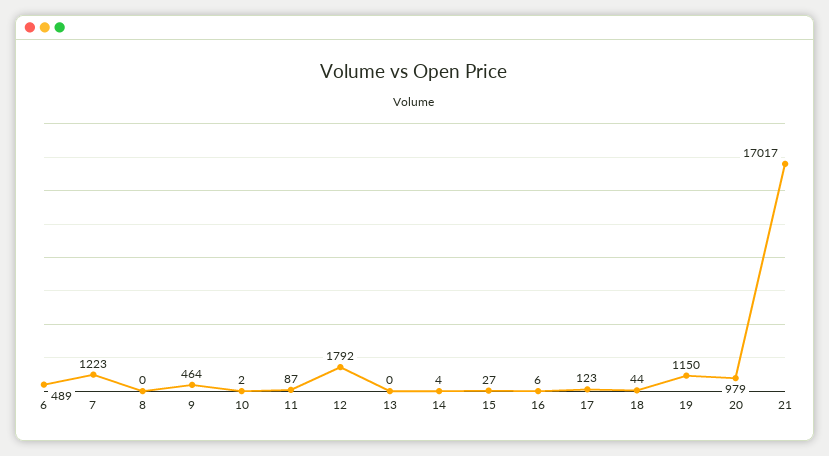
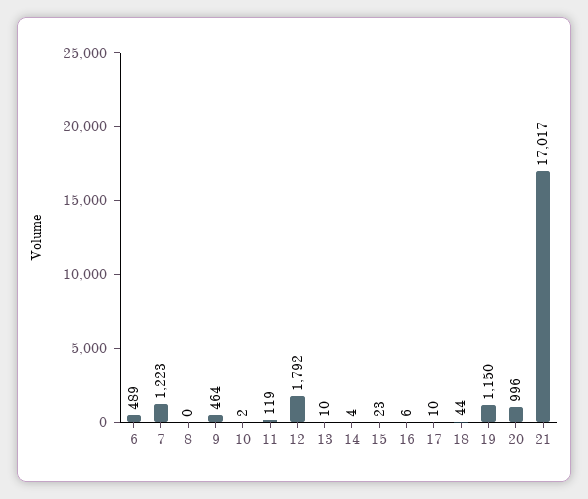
11: 87 -> 119
13: 0 -> 10
15: 27 -> 23
17: 123 -> 10
20: 979 -> 996

